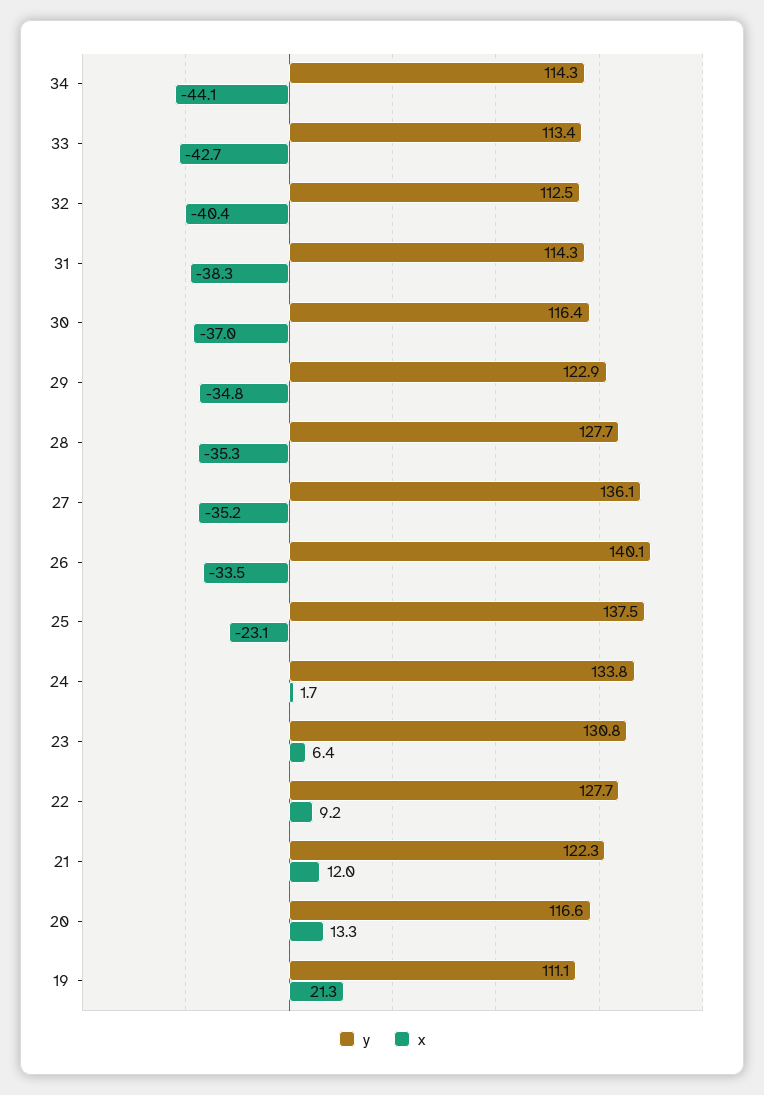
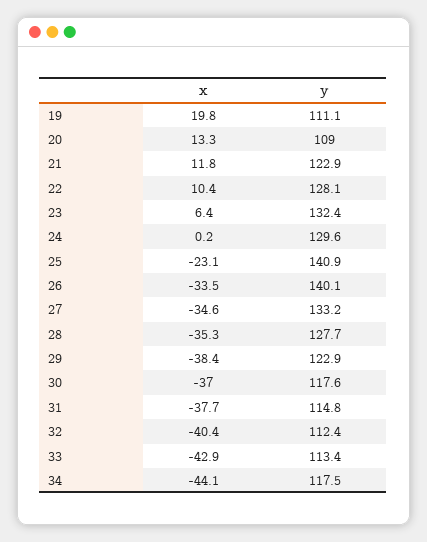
y, 34: 114.3 -> 117.5
x, 33: -42.7 -> -42.9
y, 32: 112.5 -> 112.4
y, 31: 114.3 -> 114.8
x, 31: -38.3 -> -37.7
y, 30: 116.4 -> 117.6
x, 29: -34.8 -> -38.4
y, 27: 136.1 -> 133.2
x, 27: -35.2 -> -34.6
y, 25: 137.5 -> 140.9
y, 24: 133.8 -> 129.6
x, 24: 1.7 -> 0.2
y, 23: 130.8 -> 132.4
y, 22: 127.7 -> 128.1
x, 22: 9.2 -> 10.4
y, 21: 122.3 -> 122.9
x, 21: 12 -> 11.8
y, 20: 116.6 -> 109
x, 19: 21.3 -> 19.8

